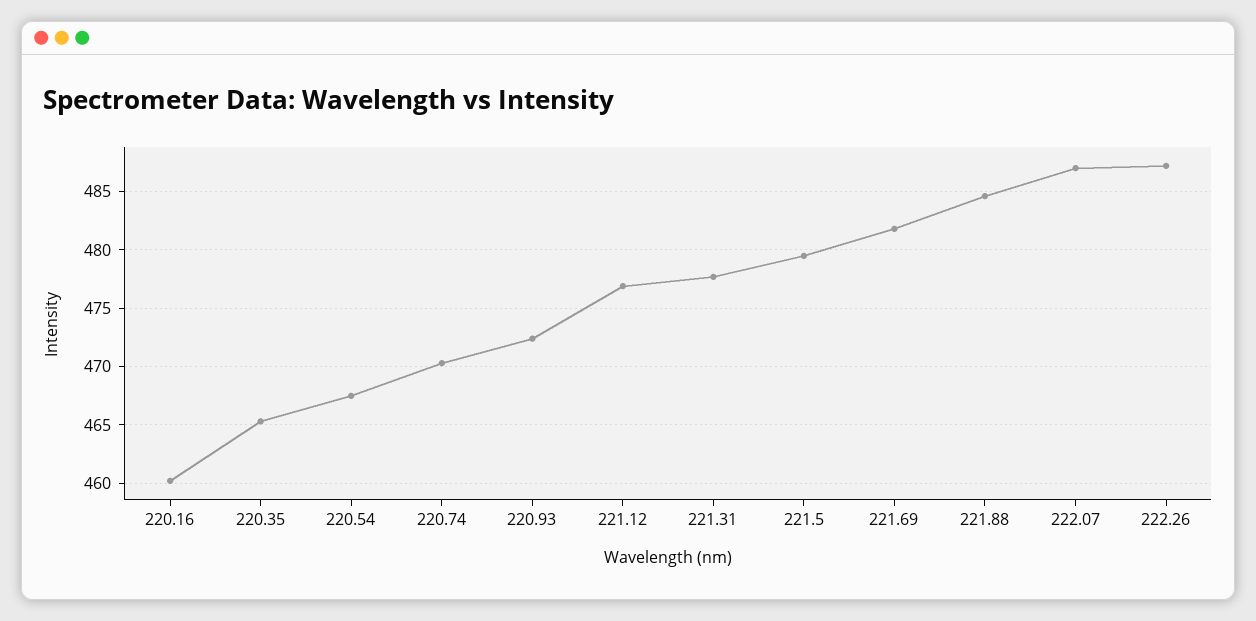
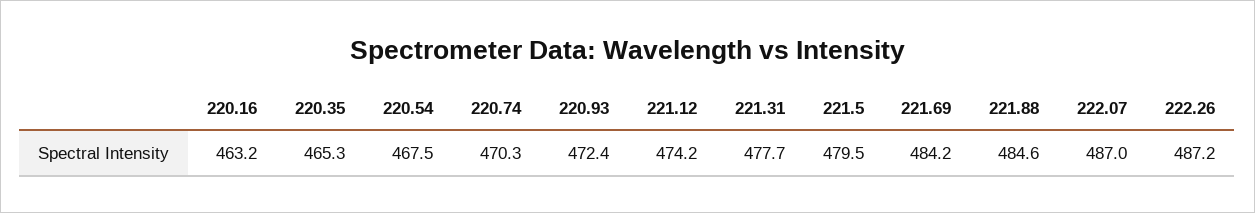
220.16: 460 -> 463.2
221.12: 477 -> 474.2
221.69: 482 -> 484.2

